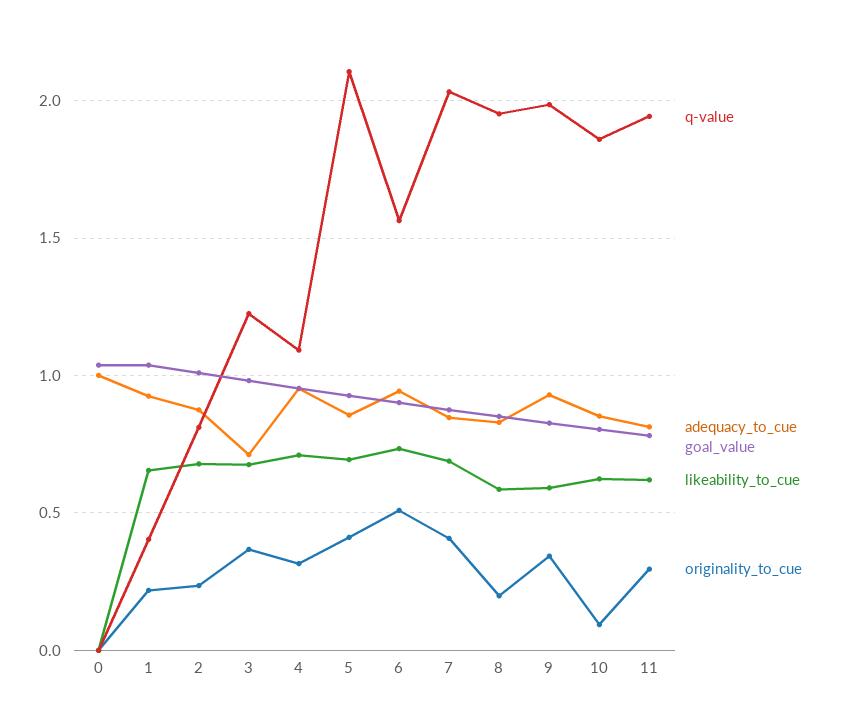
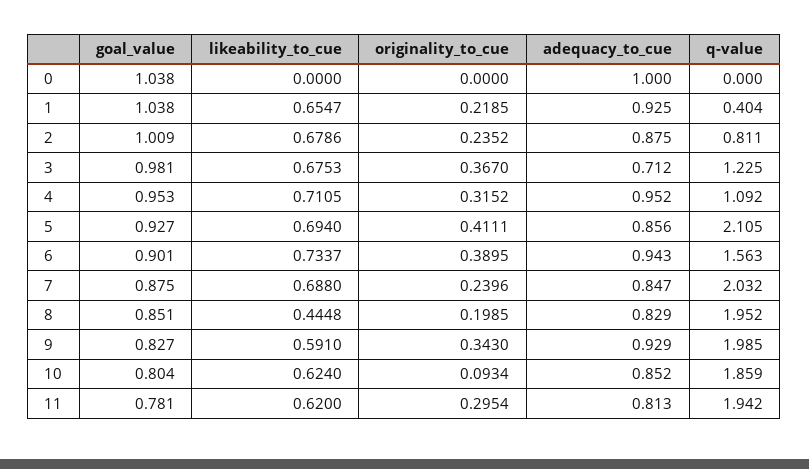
originality_to_cue, 6: 0.5 -> 0.3895
originality_to_cue, 7: 0.4 -> 0.2396
likeability_to_cue, 8: 0.6 -> 0.4448

